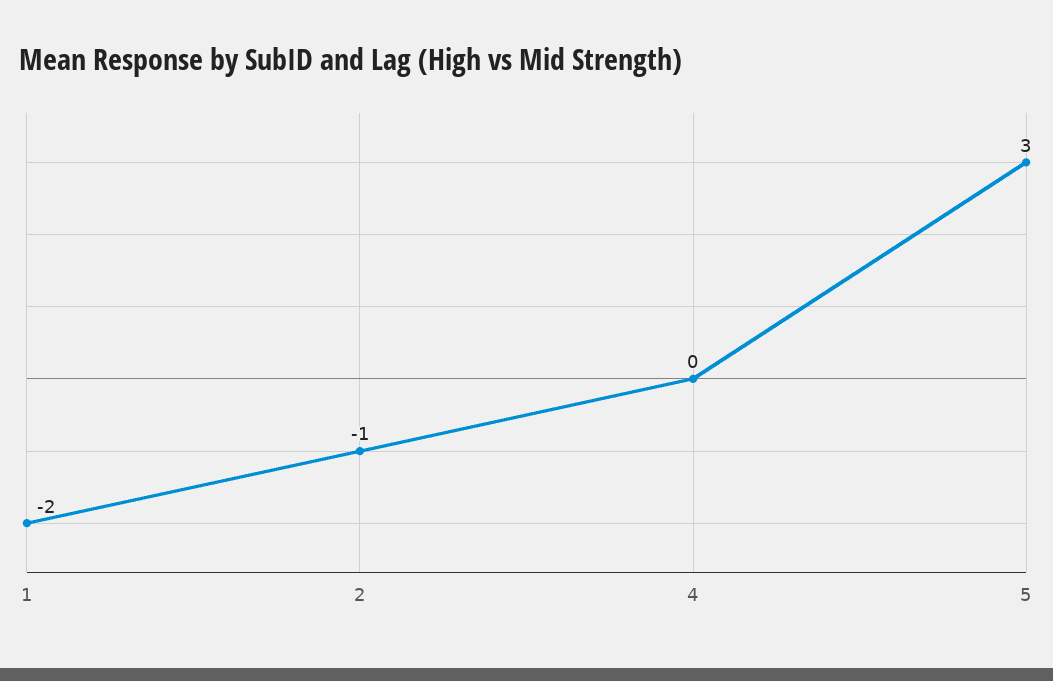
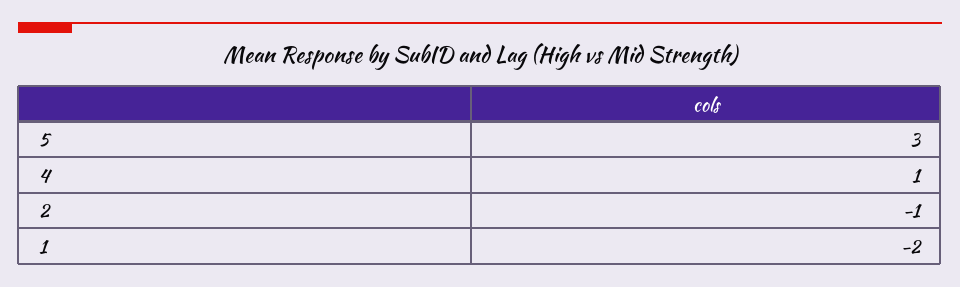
4: 0 -> 1

